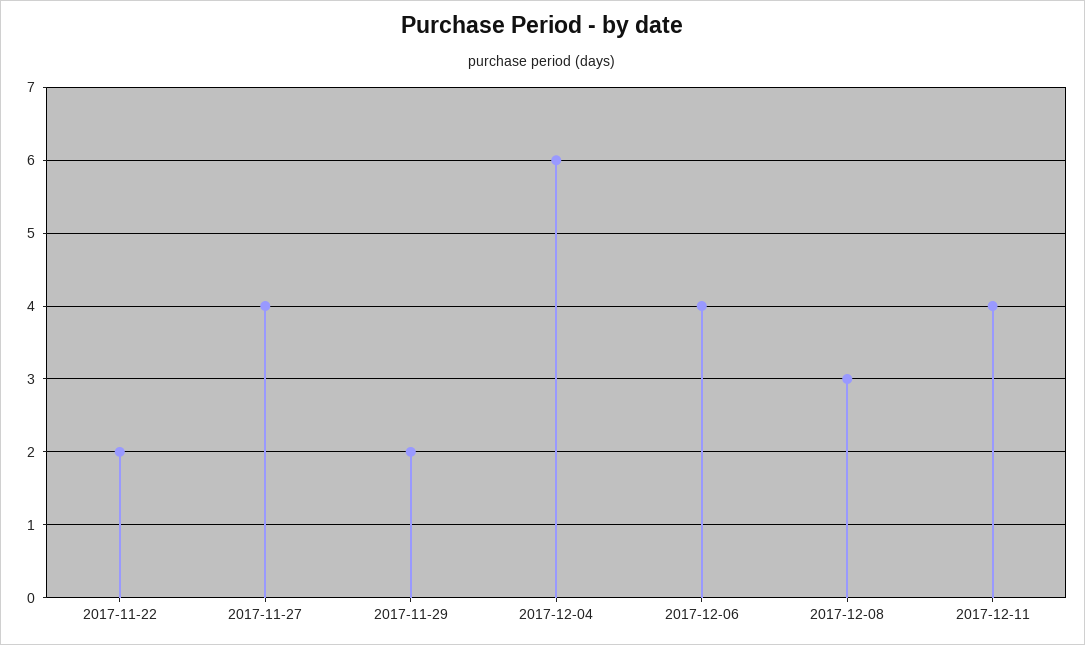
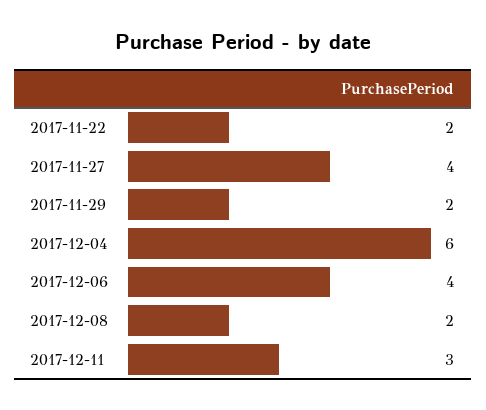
2017-12-08: 3 -> 2
2017-12-11: 4 -> 3

